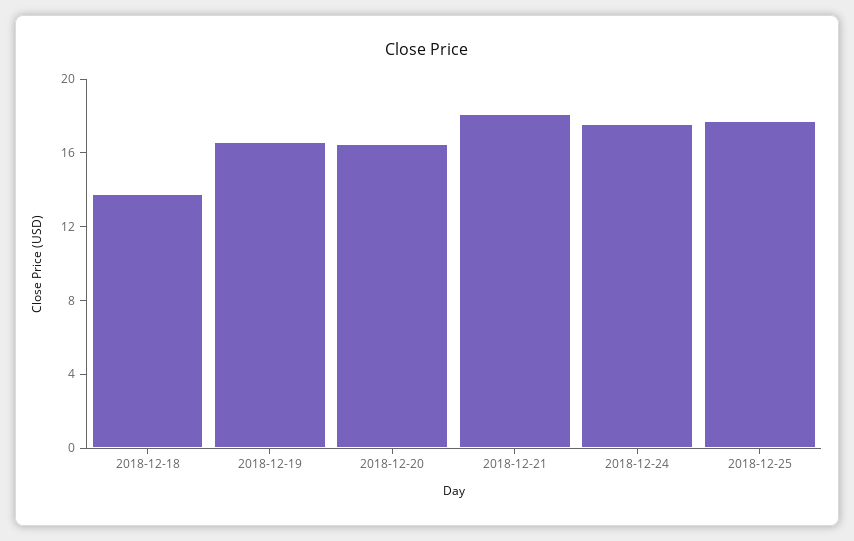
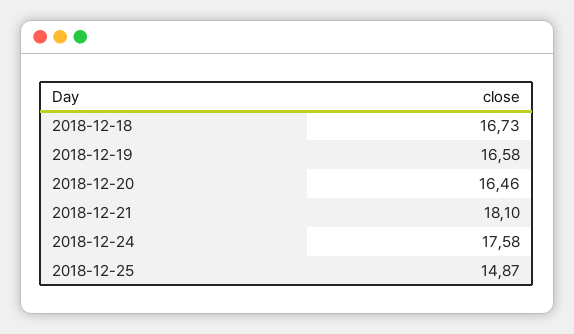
2018-12-18: 14 -> 16.73
2018-12-25: 18 -> 14.87

